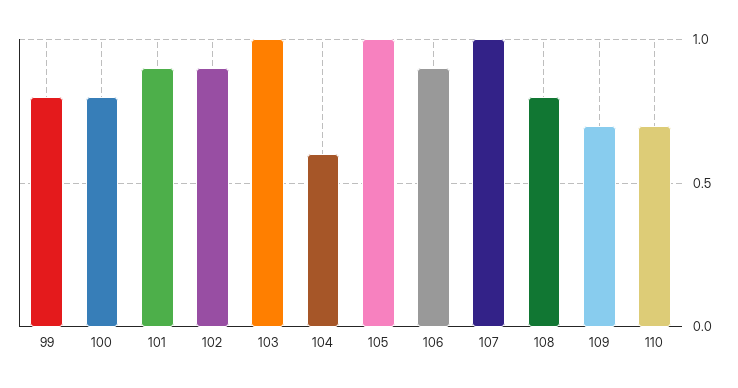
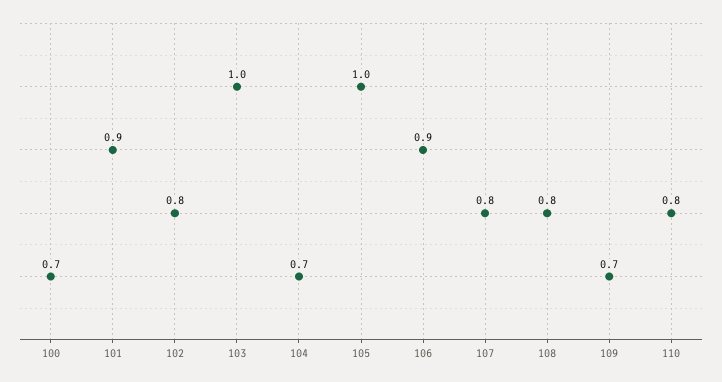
99: 0.8 -> none
100: 0.8 -> 0.7
102: 0.9 -> 0.8
104: 0.6 -> 0.7
107: 1 -> 0.8
110: 0.7 -> 0.8

